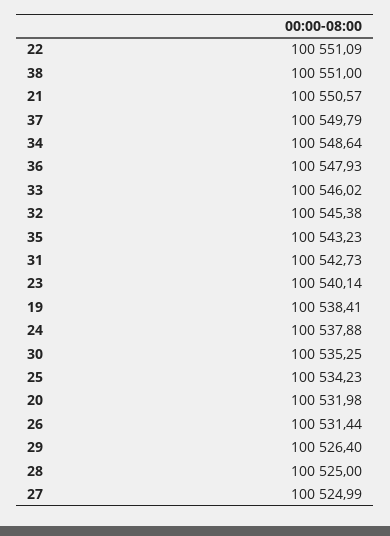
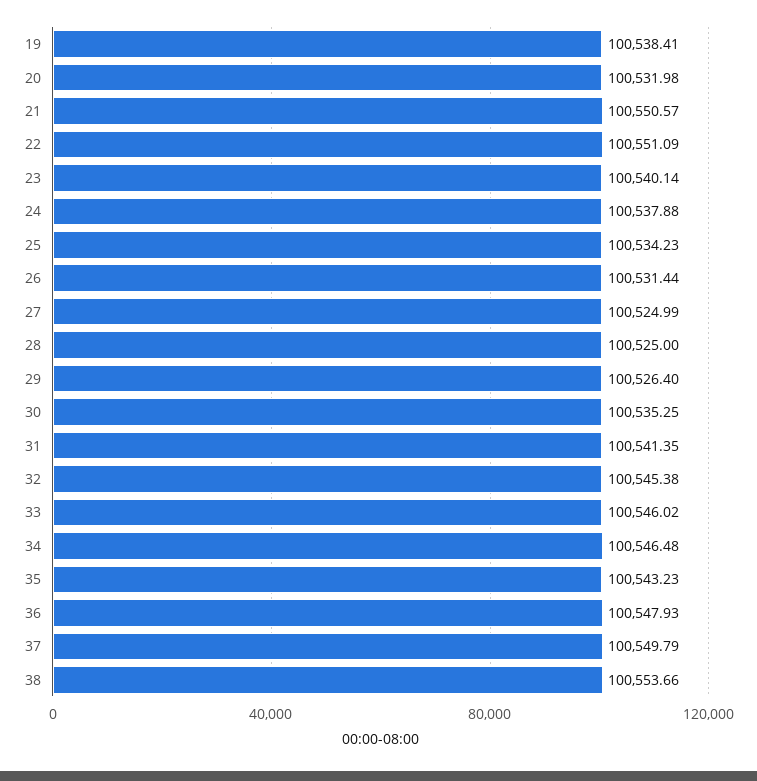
38: 100551 -> 100553.66
34: 100548.64 -> 100546.48
31: 100542.73 -> 100541.35

